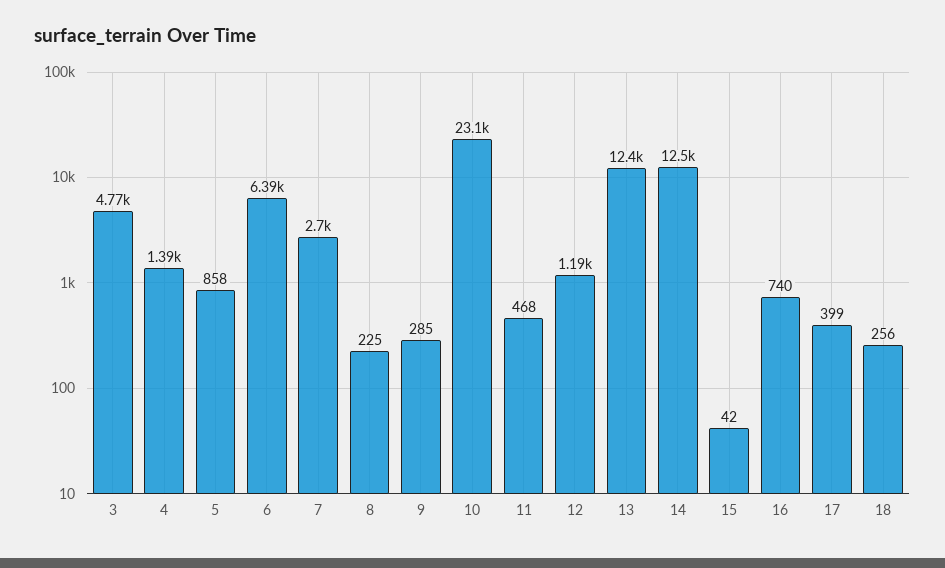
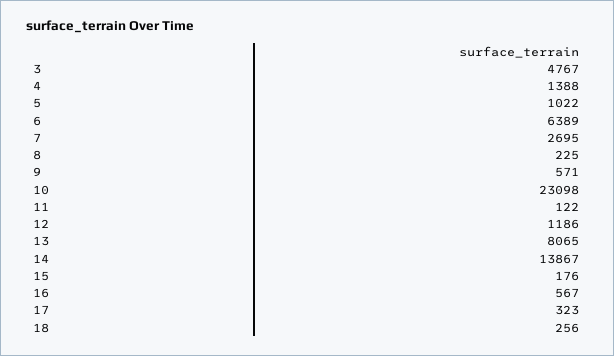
5: 858 -> 1022
9: 285 -> 571
11: 468 -> 122
13: 12400 -> 8065
14: 12500 -> 13867
15: 42 -> 176
16: 740 -> 567
17: 399 -> 323

